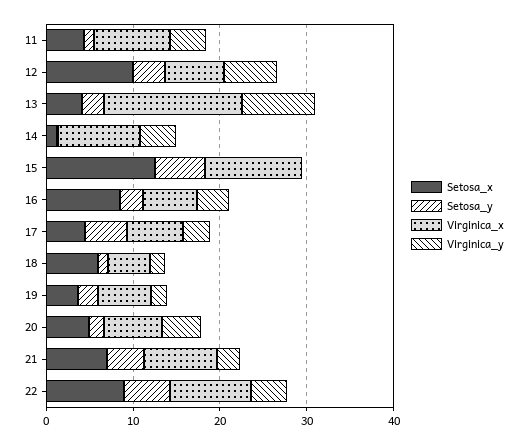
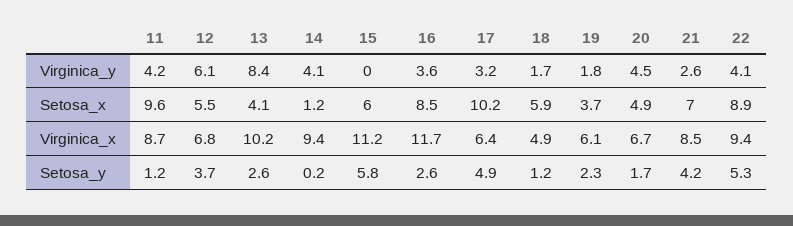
Setosa_x, 11: 4 -> 9.6
Setosa_x, 12: 10 -> 5.5
Virginica_x, 13: 16 -> 10.2
Setosa_x, 15: 12 -> 6
Virginica_x, 16: 6 -> 11.7
Setosa_x, 17: 4 -> 10.2

